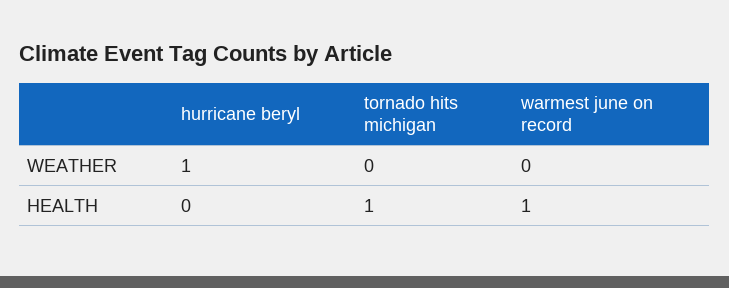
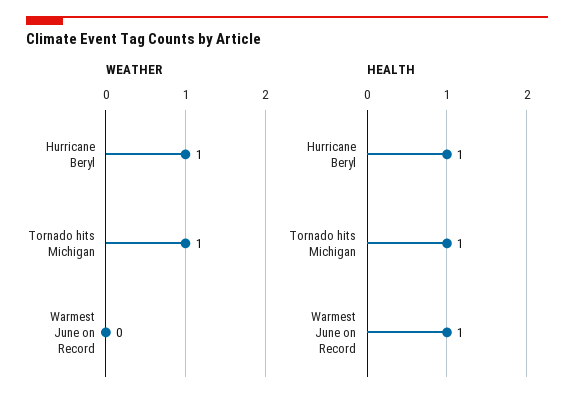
WEATHER, tornado hits michigan: 0 -> 1
HEALTH, hurricane beryl: 0 -> 1

